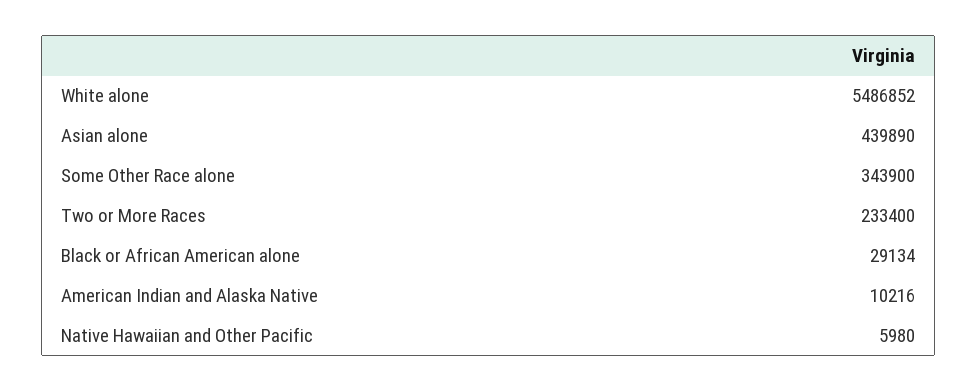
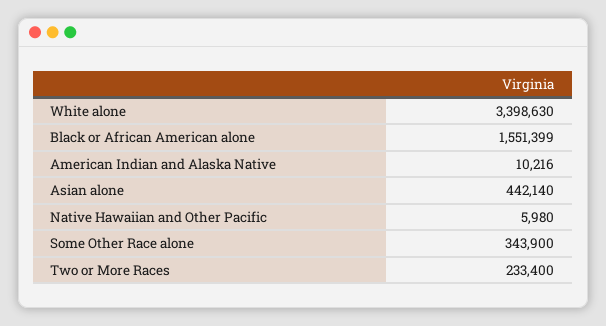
White alone: 5486852 -> 3398630
Asian alone: 439890 -> 442140
Black or African American alone: 29134 -> 1551399

